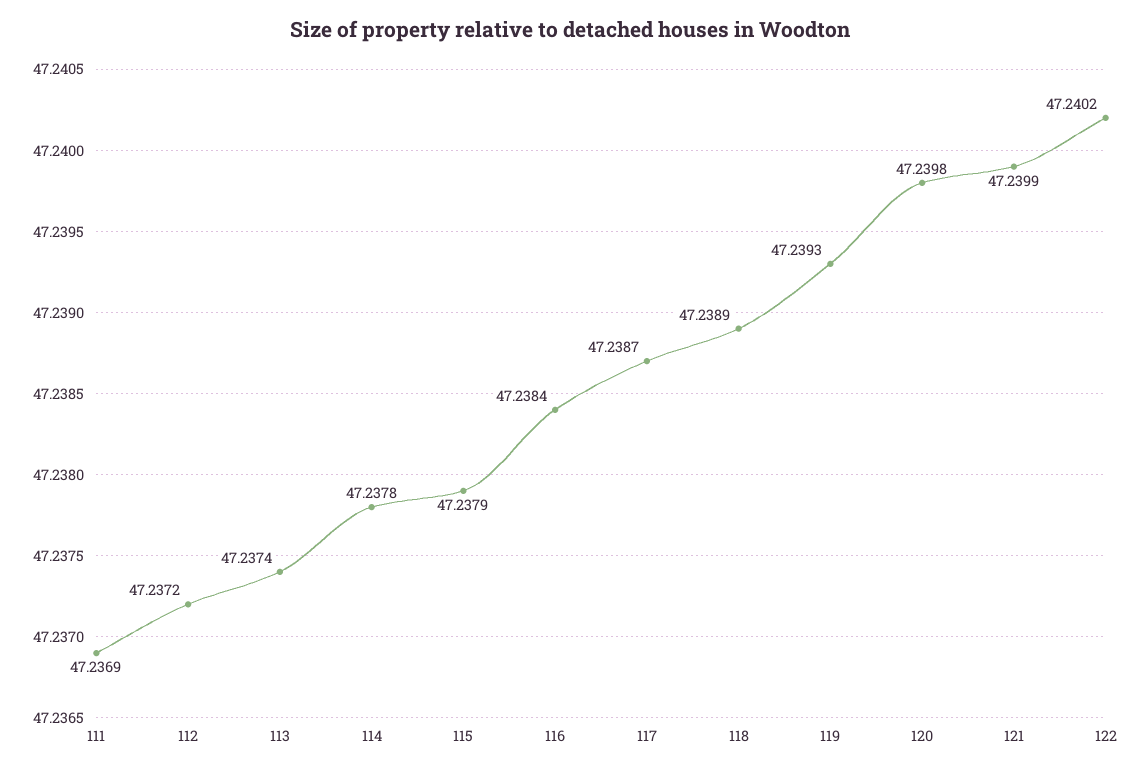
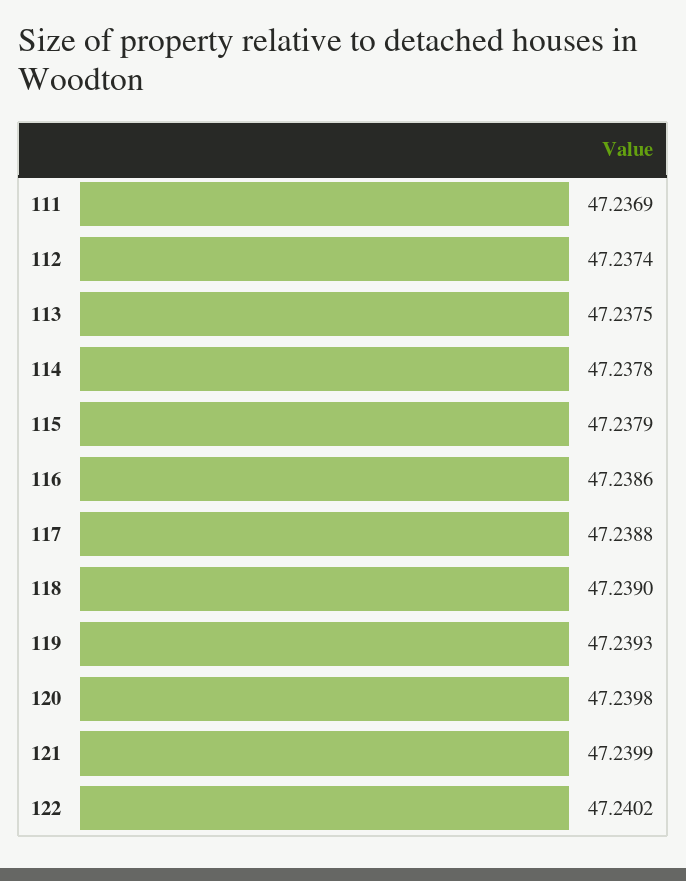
112: 47.2372 -> 47.2374
113: 47.2374 -> 47.2375
116: 47.2384 -> 47.2386
117: 47.2387 -> 47.2388
118: 47.2389 -> 47.239

